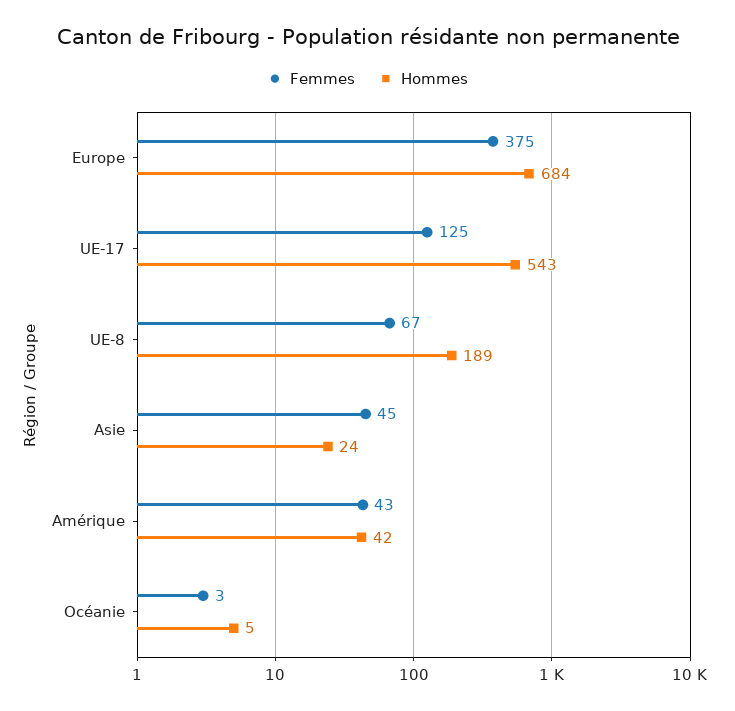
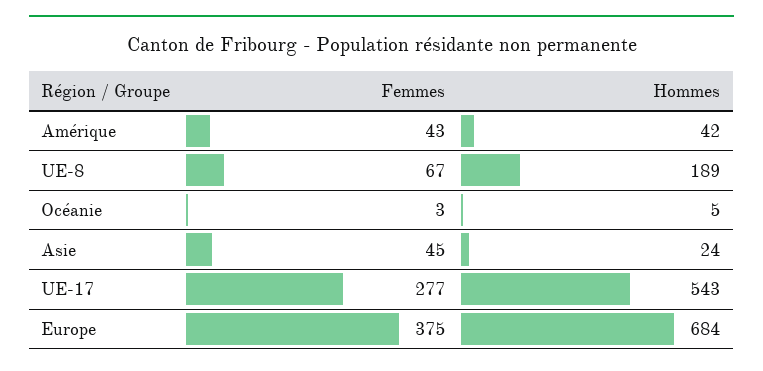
Femmes, UE-17: 125 -> 277

